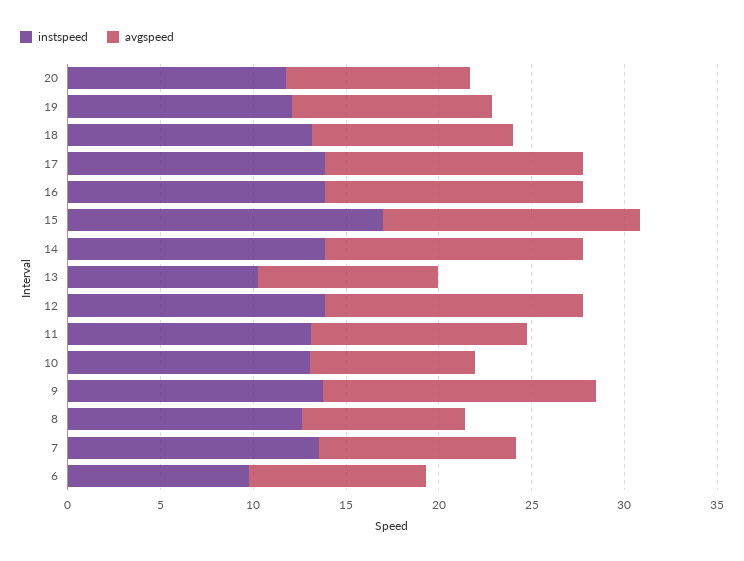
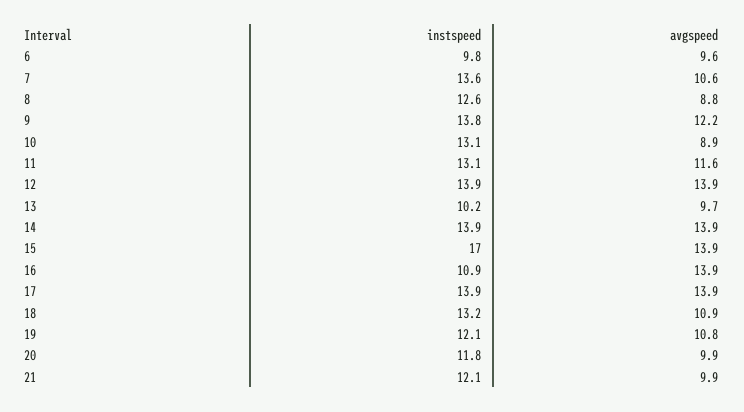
instspeed, 16: 14 -> 10.9
avgspeed, 9: 15 -> 12.2
instspeed, 21: none -> 12.1
avgspeed, 21: none -> 9.9

